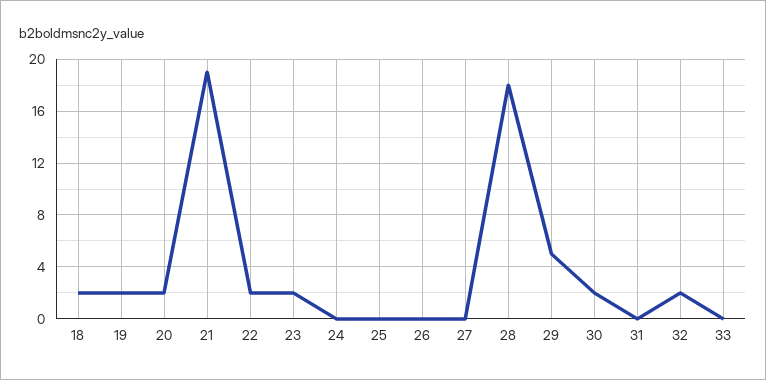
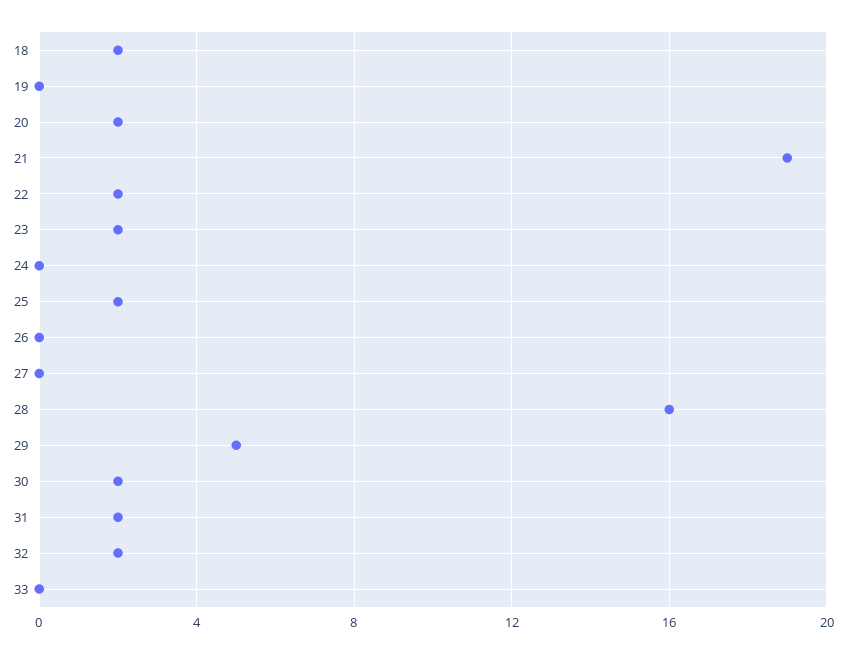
19: 2 -> 0
25: 0 -> 2
28: 18 -> 16
31: 0 -> 2

